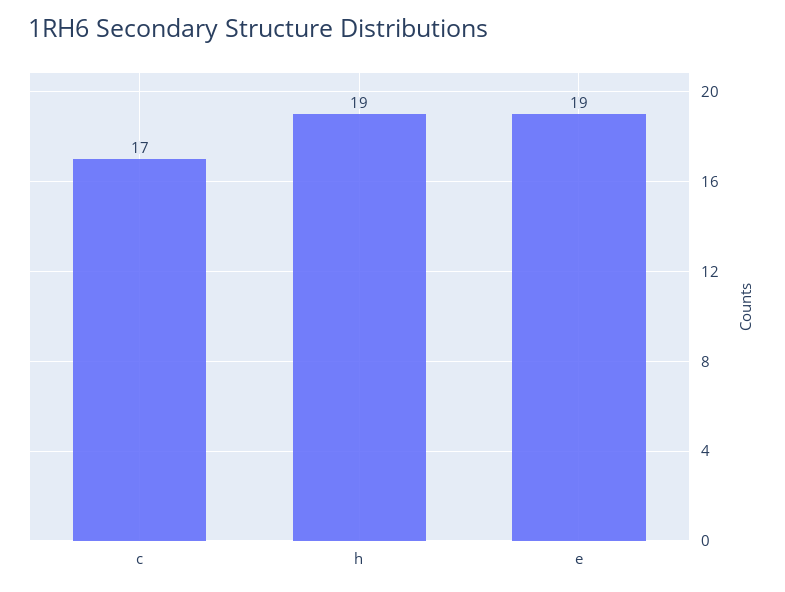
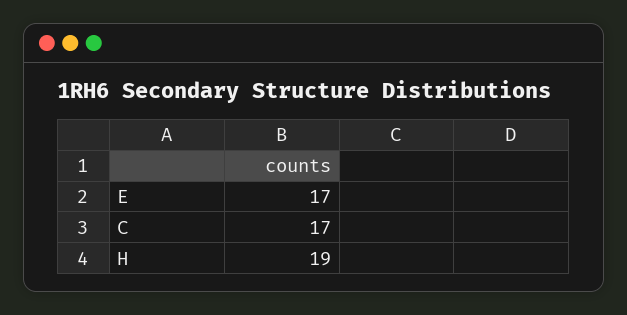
e: 19 -> 17

